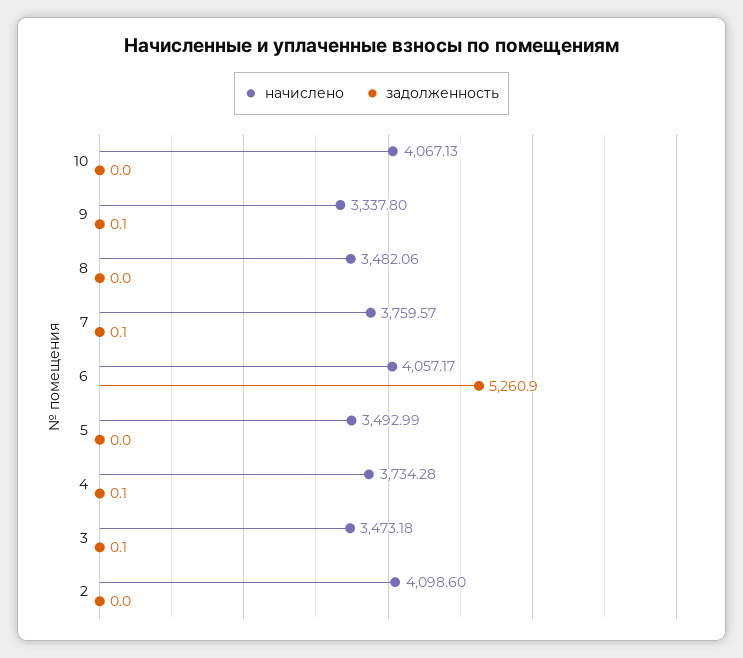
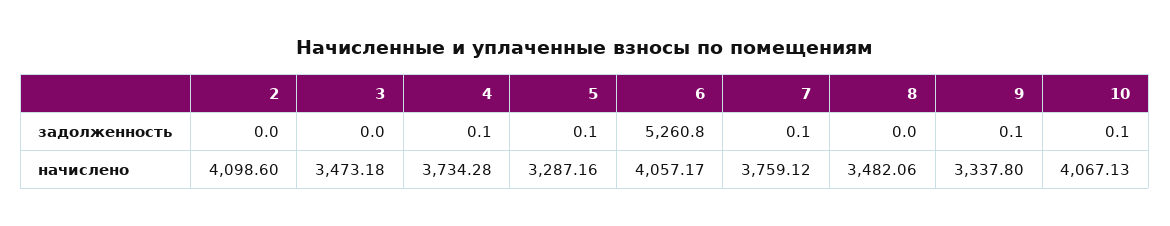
задолженность, 10: 0 -> 0.1
начислено, 7: 3759.57 -> 3759.12
задолженность, 6: 5260.9 -> 5260.8
начислено, 5: 3492.99 -> 3287.16
задолженность, 5: 0 -> 0.1
задолженность, 3: 0.1 -> 0

